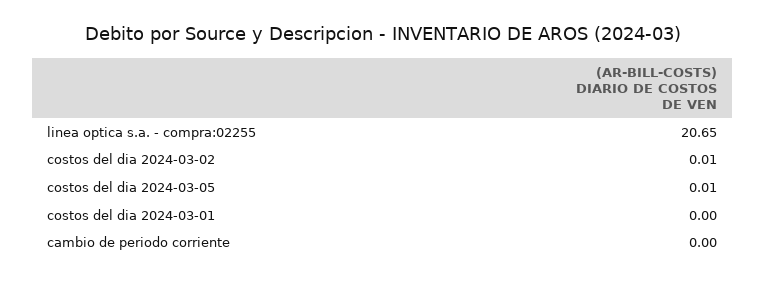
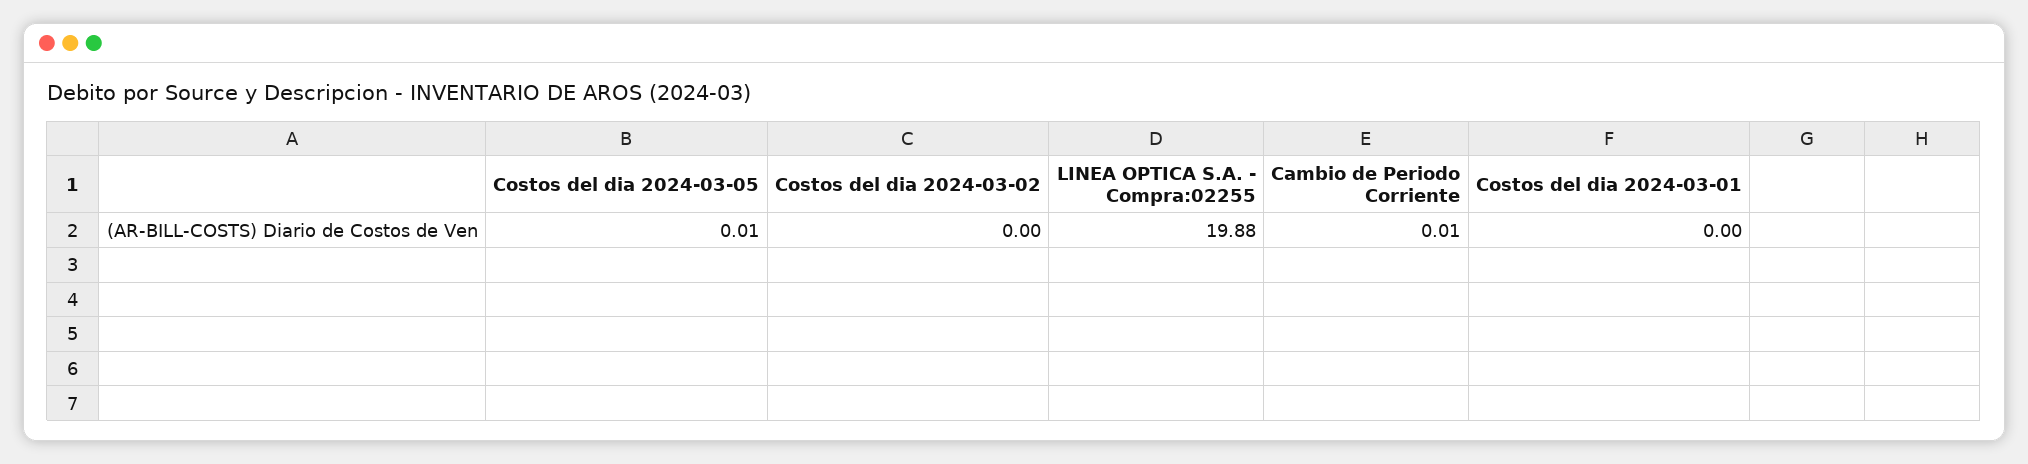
linea optica s.a. - compra:02255: 20.65 -> 19.88
costos del dia 2024-03-02: 0.01 -> 0
cambio de periodo corriente: 0 -> 0.01

